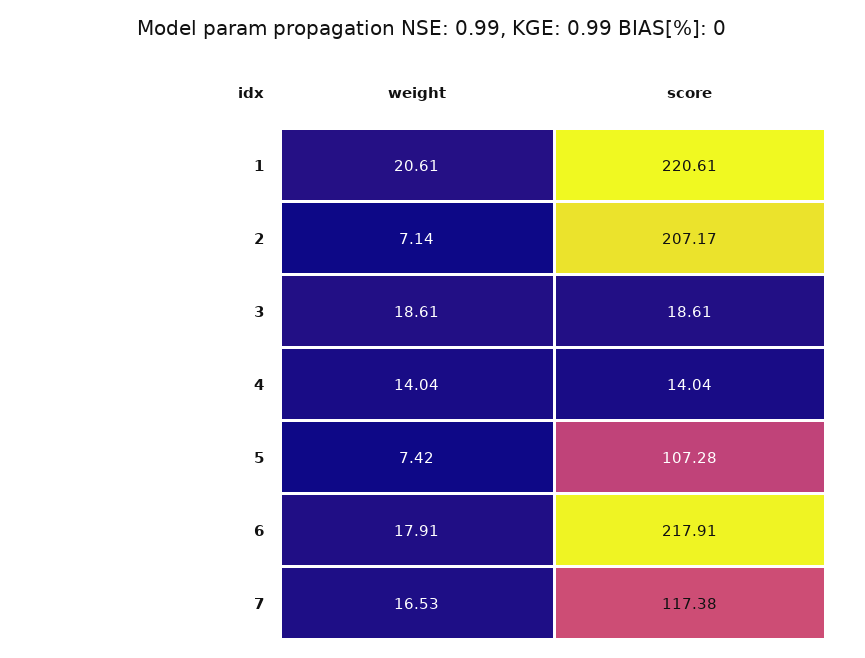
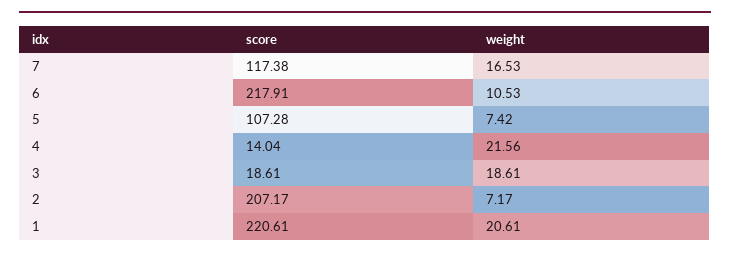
weight, 2: 7.14 -> 7.17
weight, 4: 14.04 -> 21.56
weight, 6: 17.91 -> 10.53

